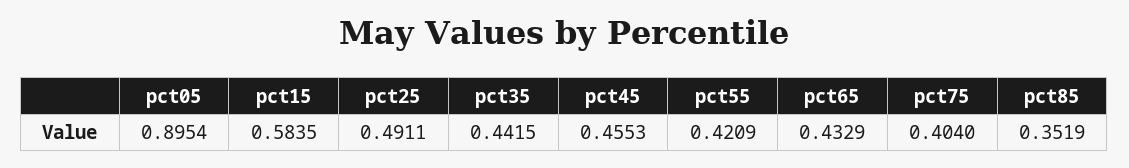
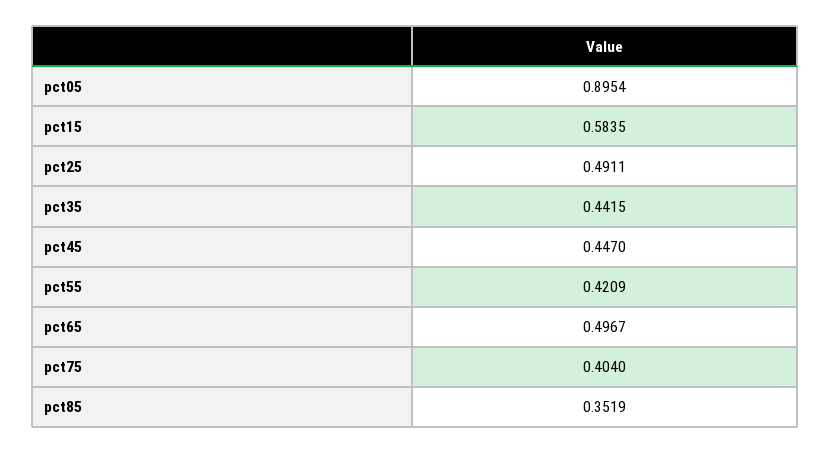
pct45: 0.4553 -> 0.447
pct65: 0.4329 -> 0.4967

